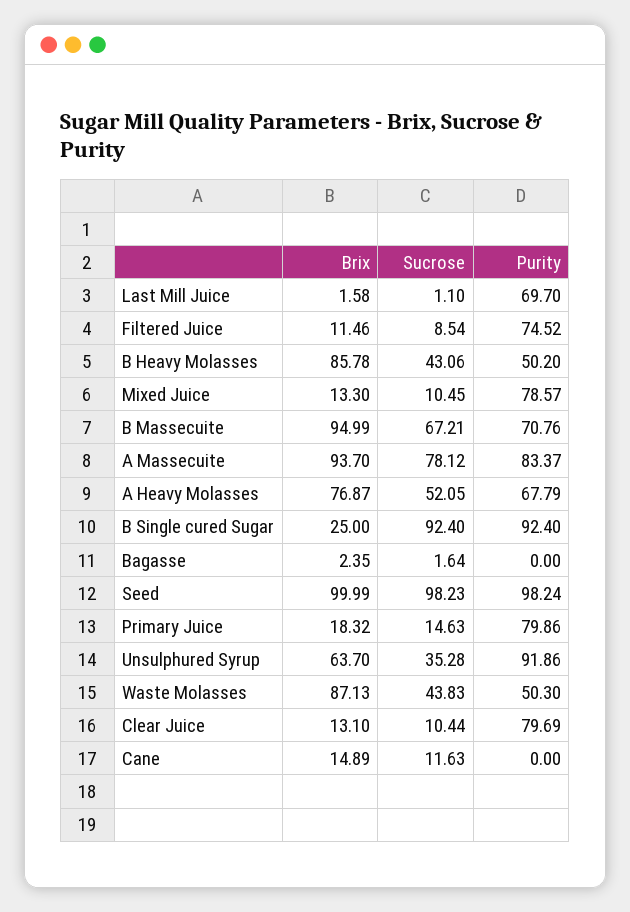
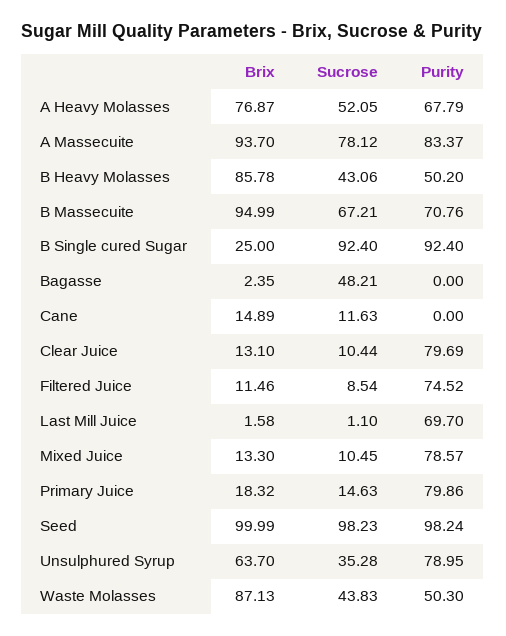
Sucrose, Bagasse: 1.64 -> 48.21
Purity, Unsulphured Syrup: 91.86 -> 78.95

